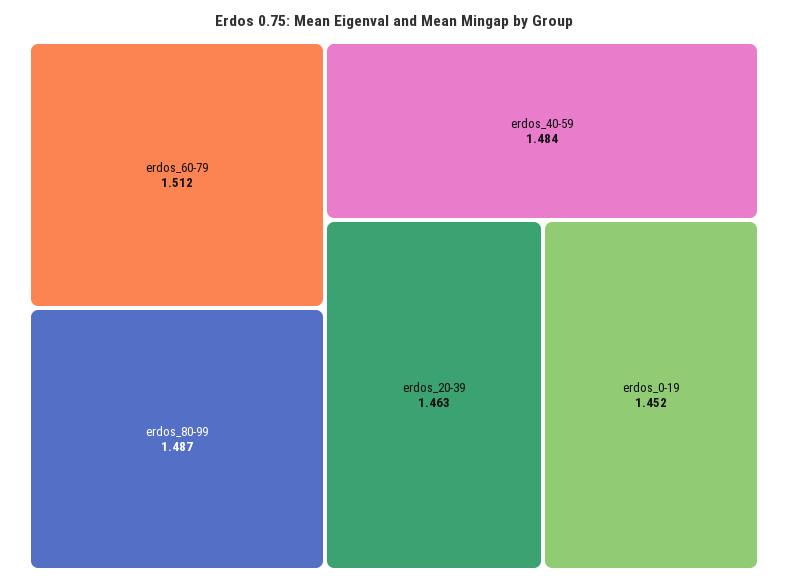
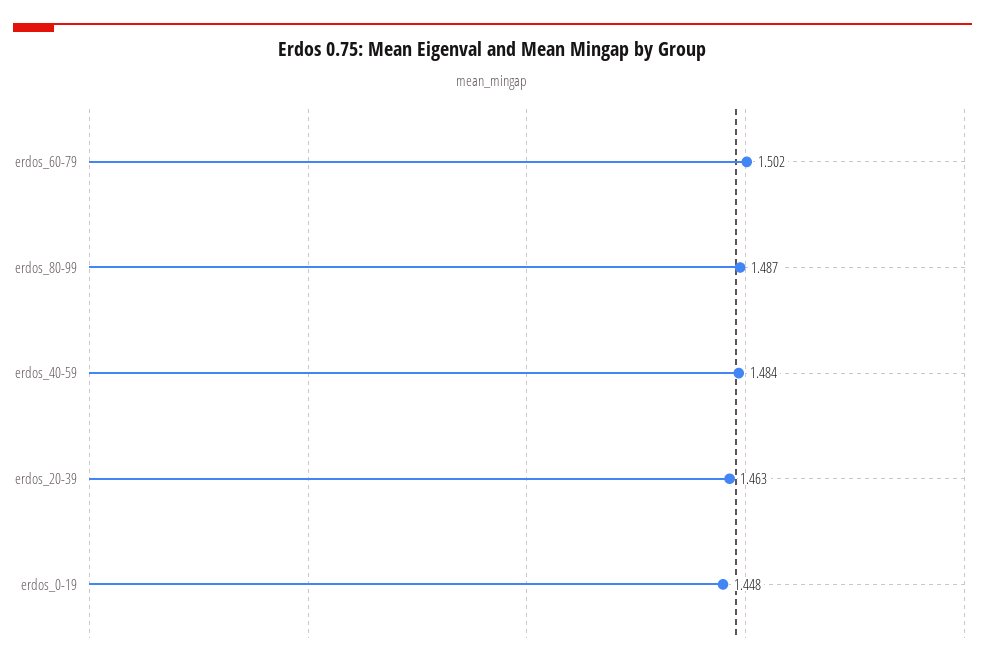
erdos_60-79: 1.512 -> 1.502
erdos_0-19: 1.452 -> 1.448

